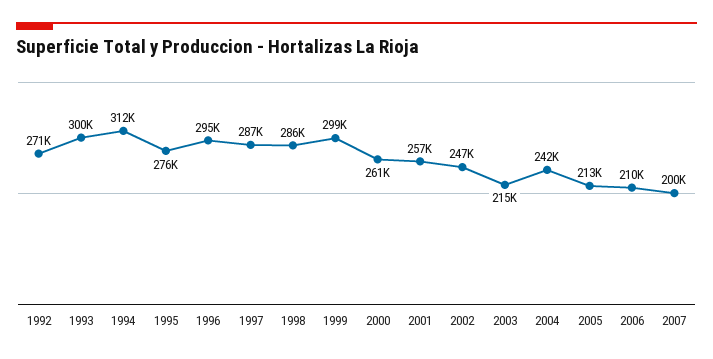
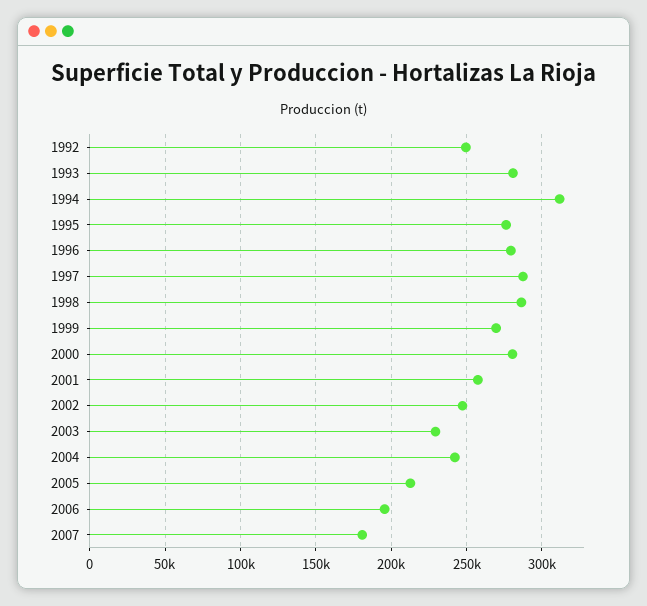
1992: 271000 -> 250000
1993: 300000 -> 280000
1996: 295000 -> 280000
1999: 299000 -> 270000
2000: 261000 -> 280000
2003: 215000 -> 230000
2006: 210000 -> 195000
2007: 200000 -> 180000

